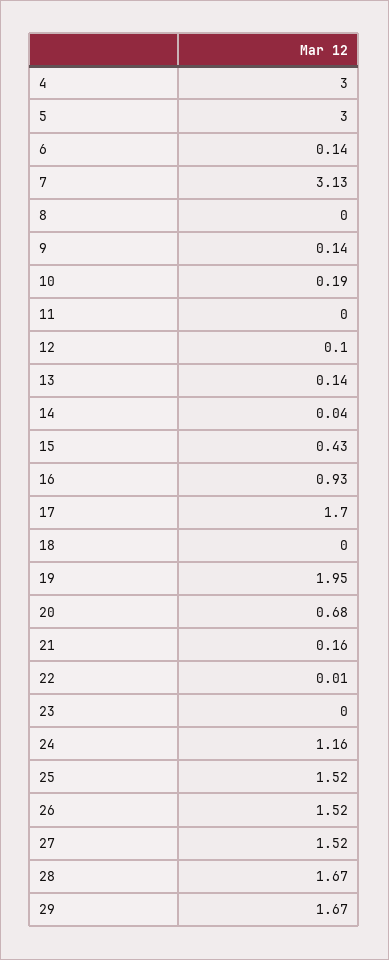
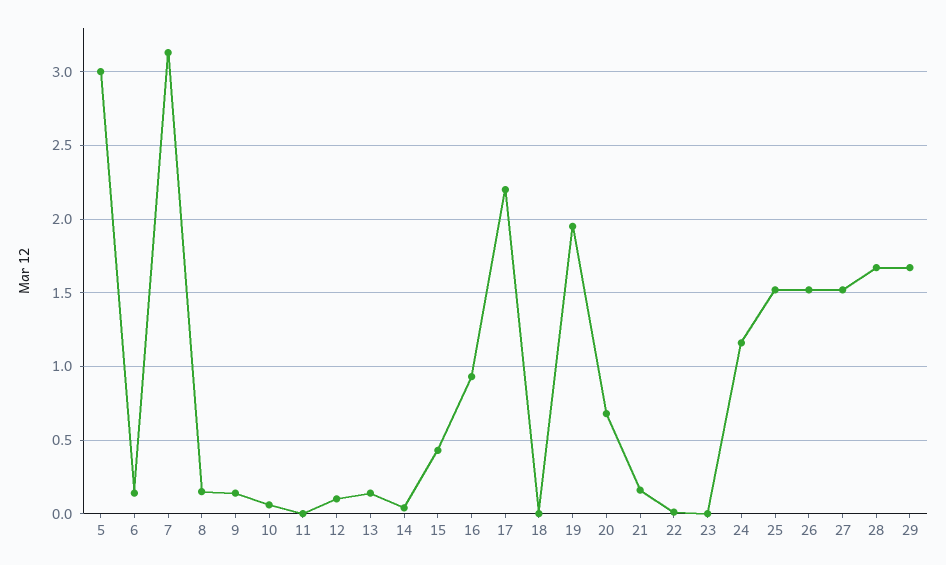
4: 3 -> none
8: 0 -> 0.15
10: 0.19 -> 0.05
17: 1.7 -> 2.2

